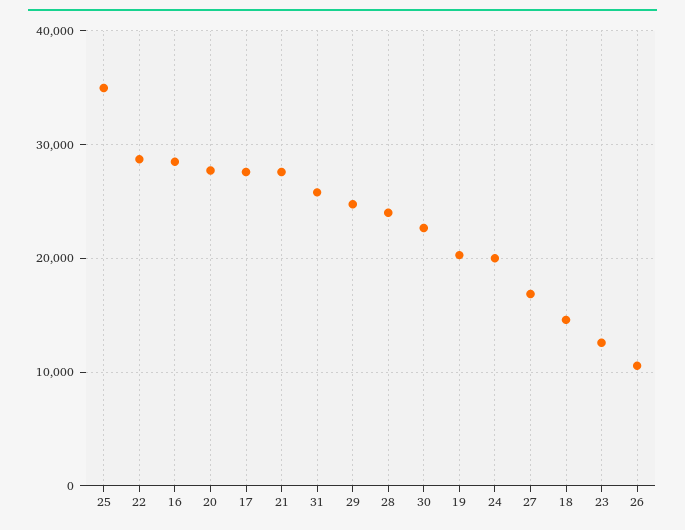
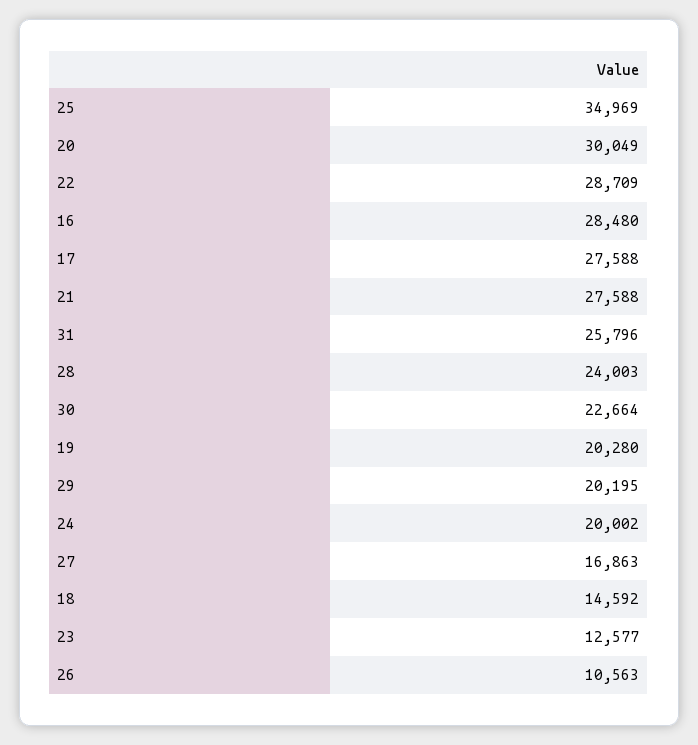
20: 28000 -> 30049
29: 25000 -> 20195

